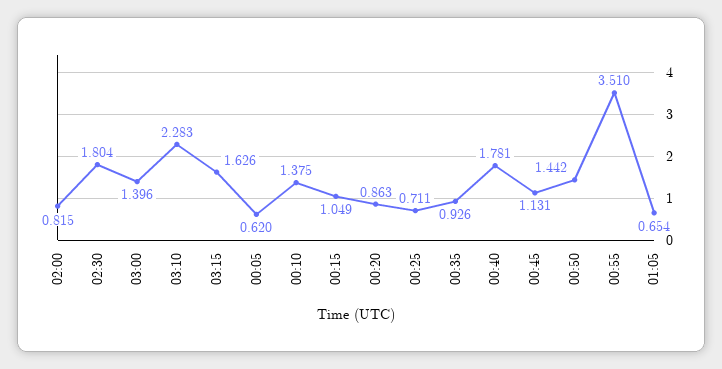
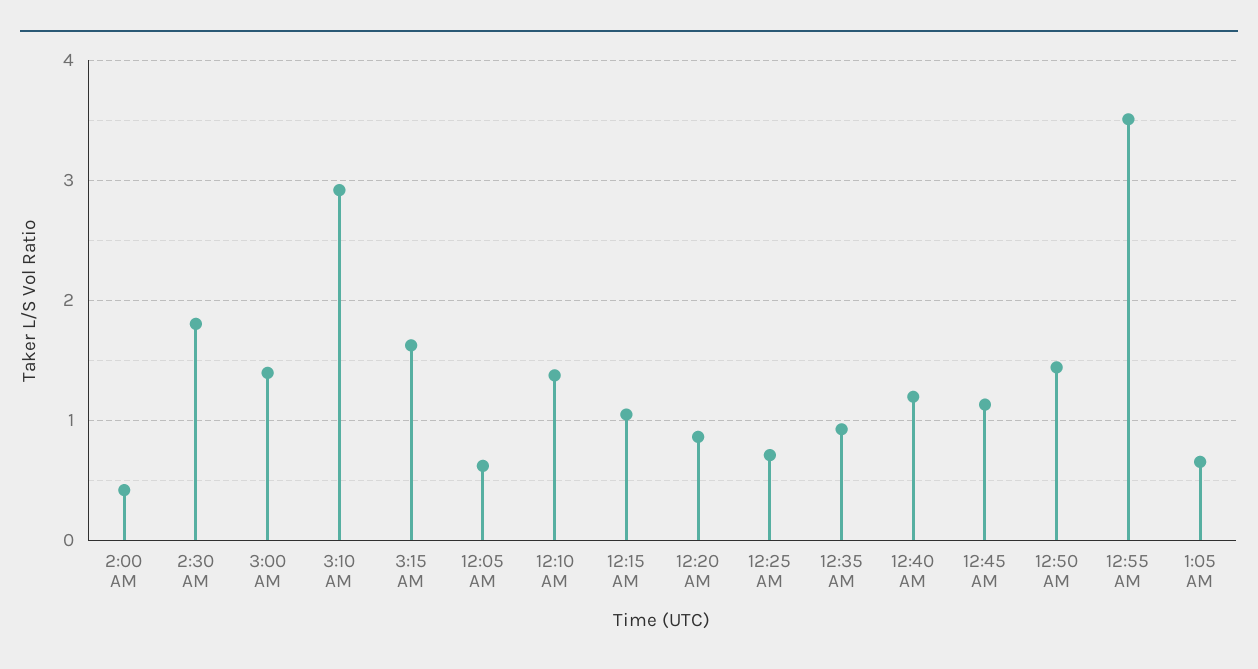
02:00: 0.815 -> 0.4
03:10: 2.283 -> 2.9
00:40: 1.781 -> 1.2

